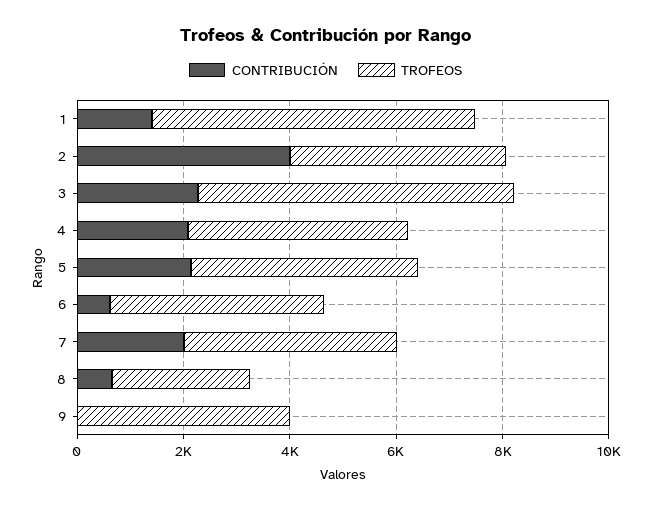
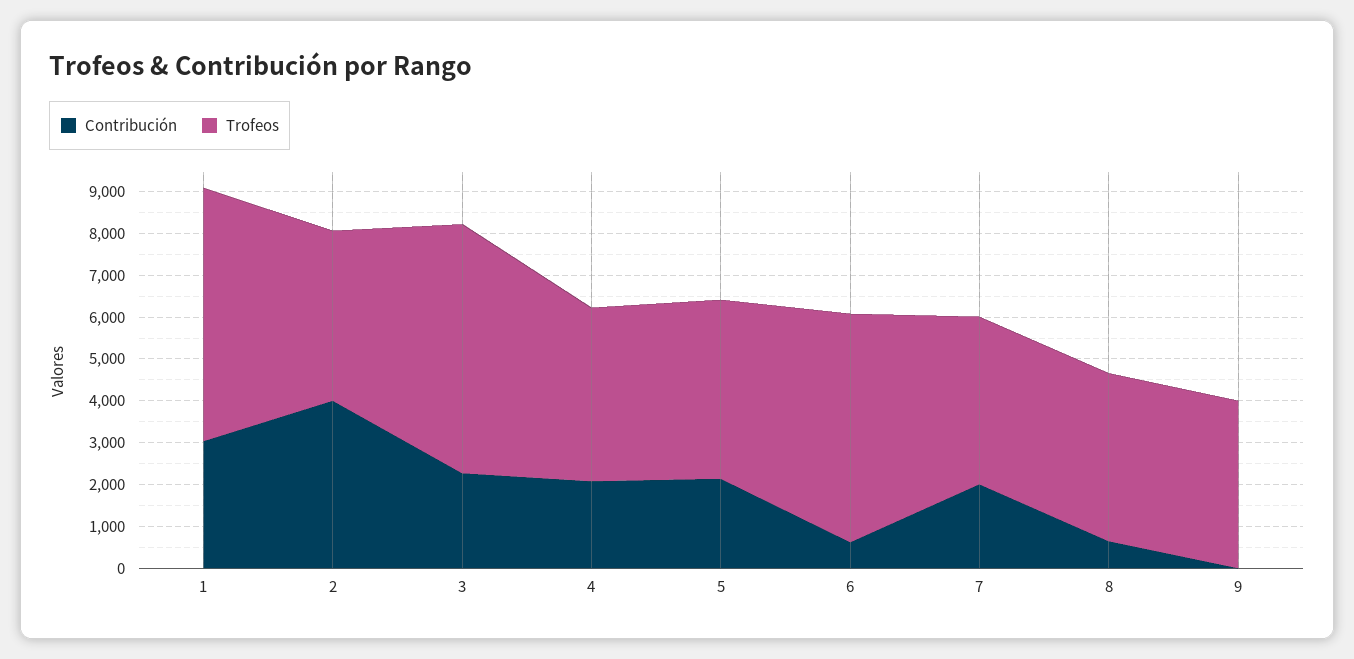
CONTRIBUCIÓN, 1: 1500 -> 3000
TROFEOS, 6: 4000 -> 5400
TROFEOS, 8: 2500 -> 4000

